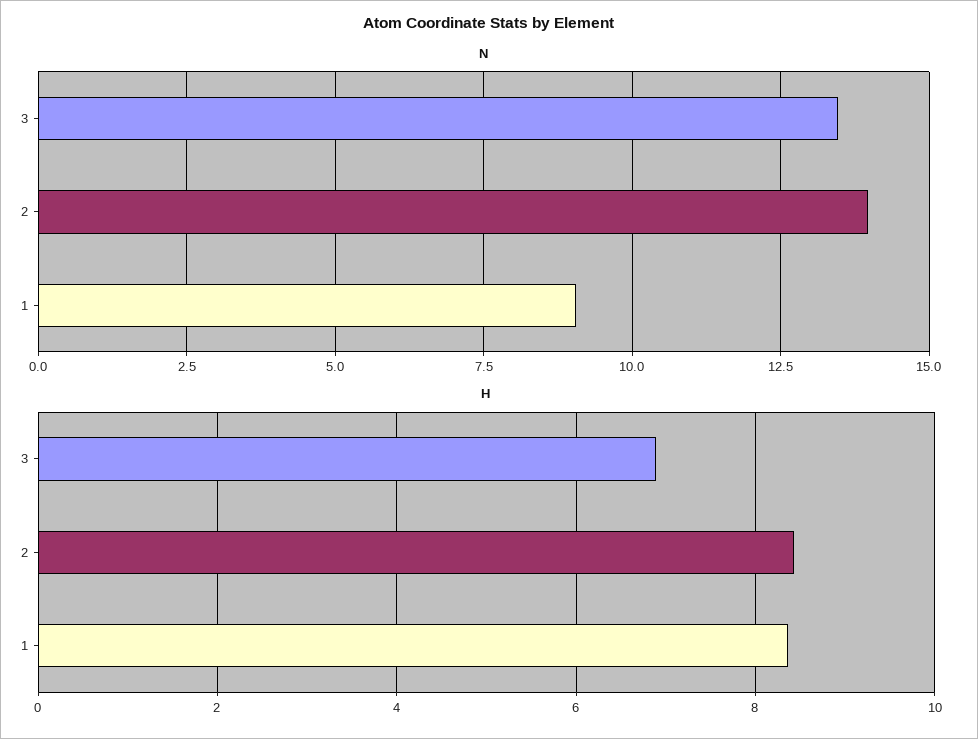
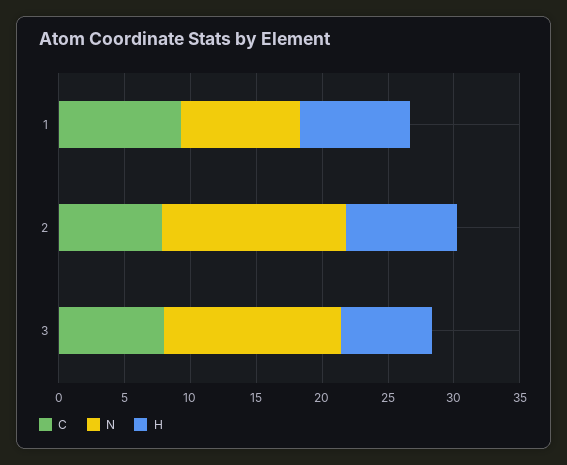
C, 1: none -> 9
C, 2: none -> 8
C, 3: none -> 8

